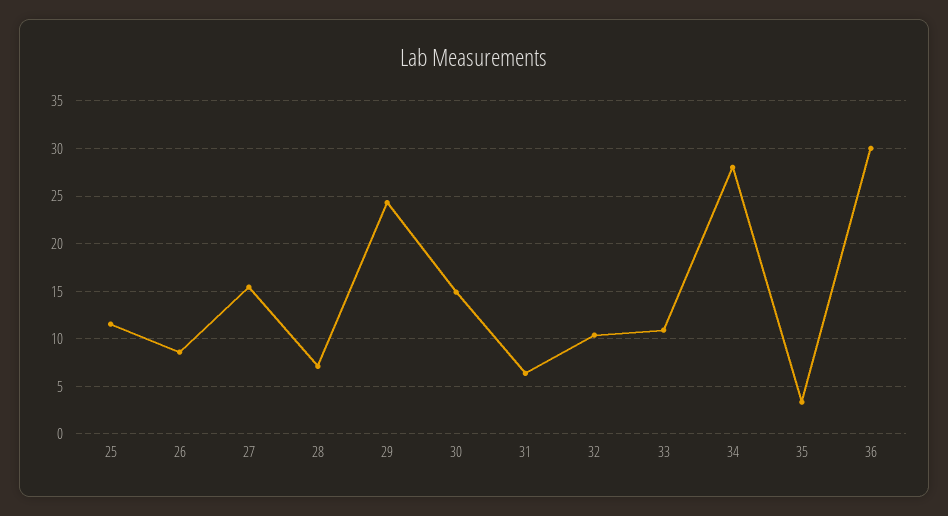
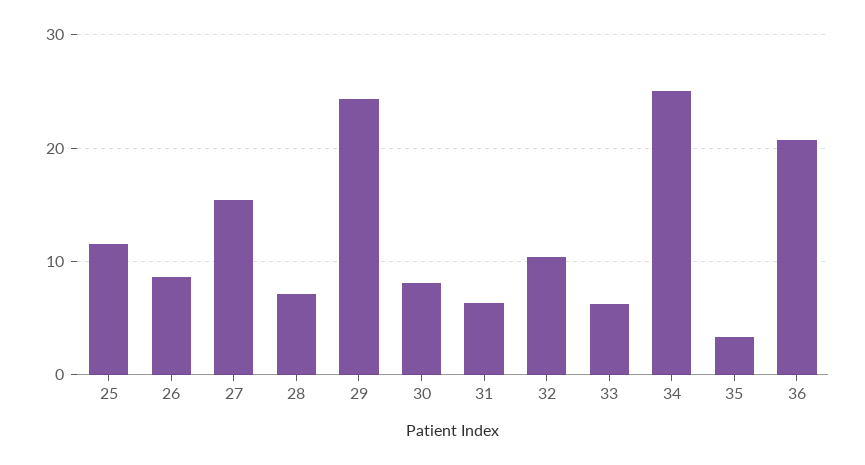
30: 15 -> 8
33: 11 -> 6
34: 28 -> 25
36: 30 -> 21

